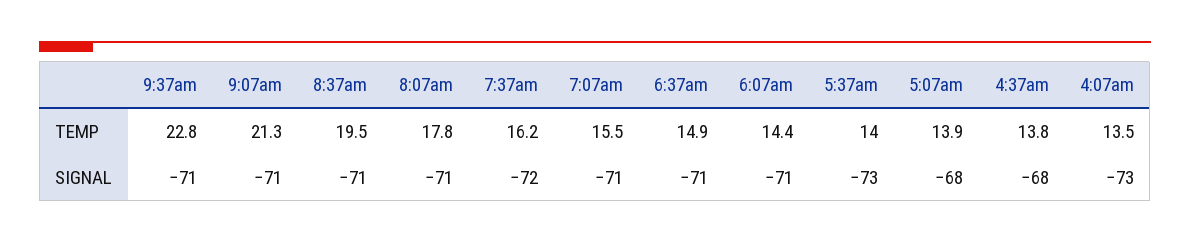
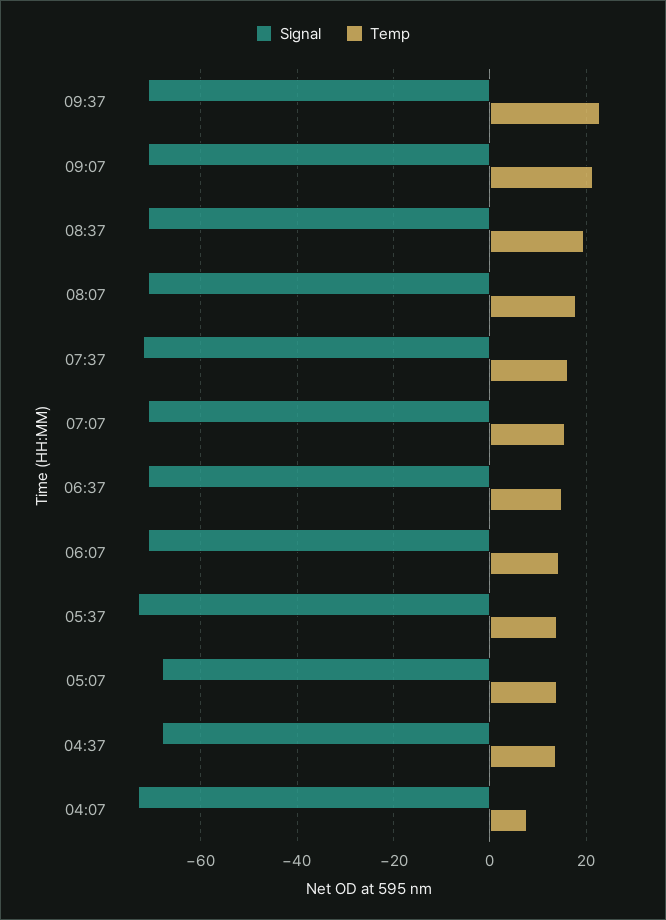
TEMP, 4:07am: 13.5 -> 8

